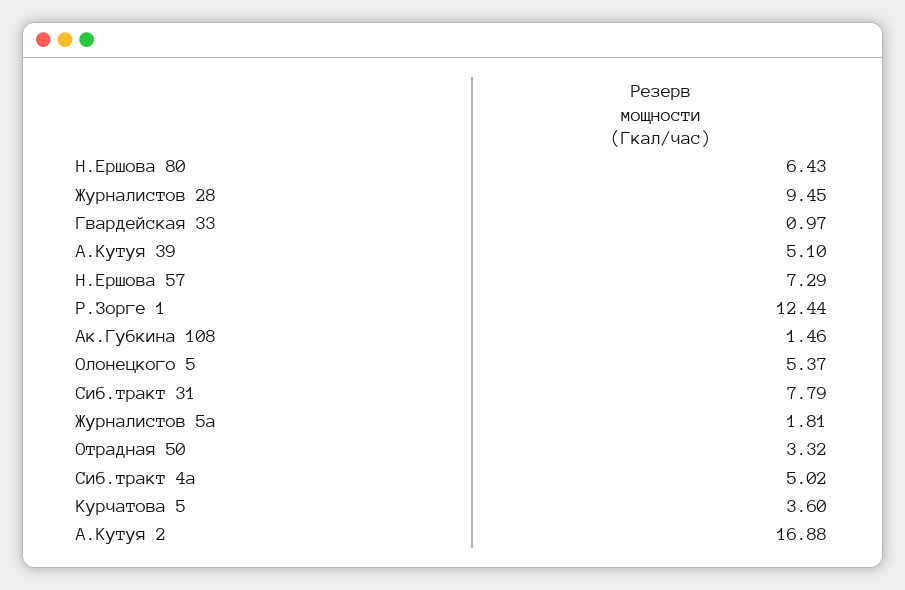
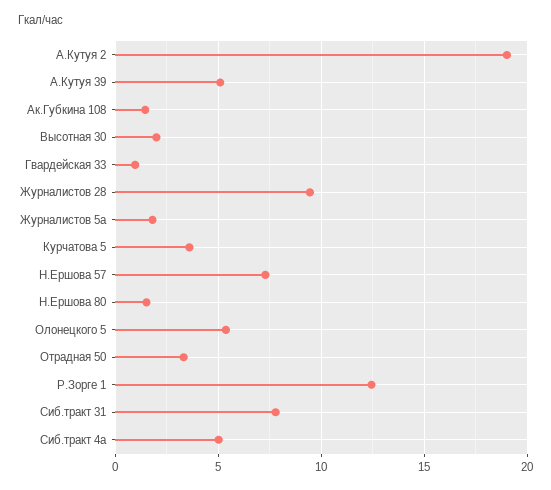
Н.Ершова 80: 6.43 -> 1.5
А.Кутуя 2: 16.88 -> 19
Высотная 30: none -> 2

